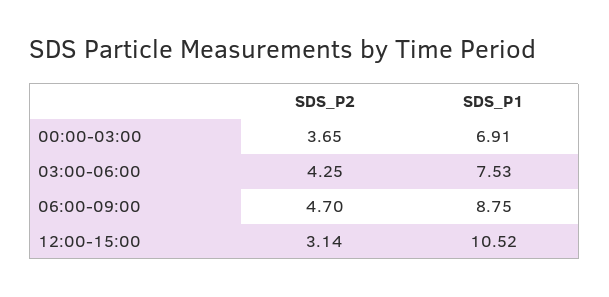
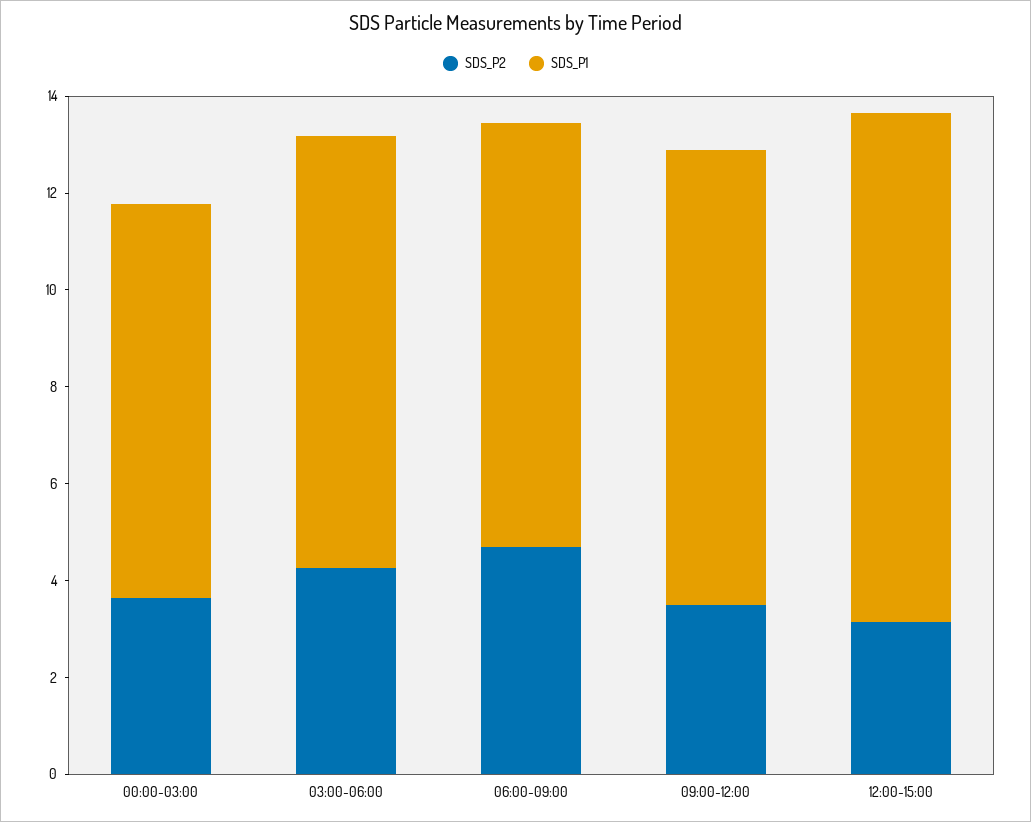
SDS_P1, 00:00-03:00: 6.91 -> 8
SDS_P1, 03:00-06:00: 7.53 -> 9
SDS_P2, 09:00-12:00: none -> 3.5
SDS_P1, 09:00-12:00: none -> 9.5

